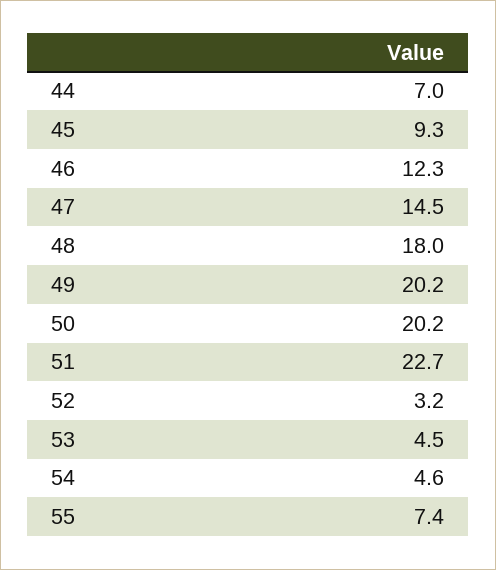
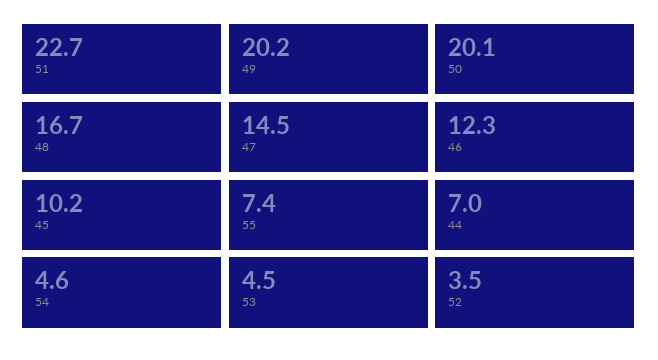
45: 9.3 -> 10.2
48: 18 -> 16.7
50: 20.2 -> 20.1
52: 3.2 -> 3.5

